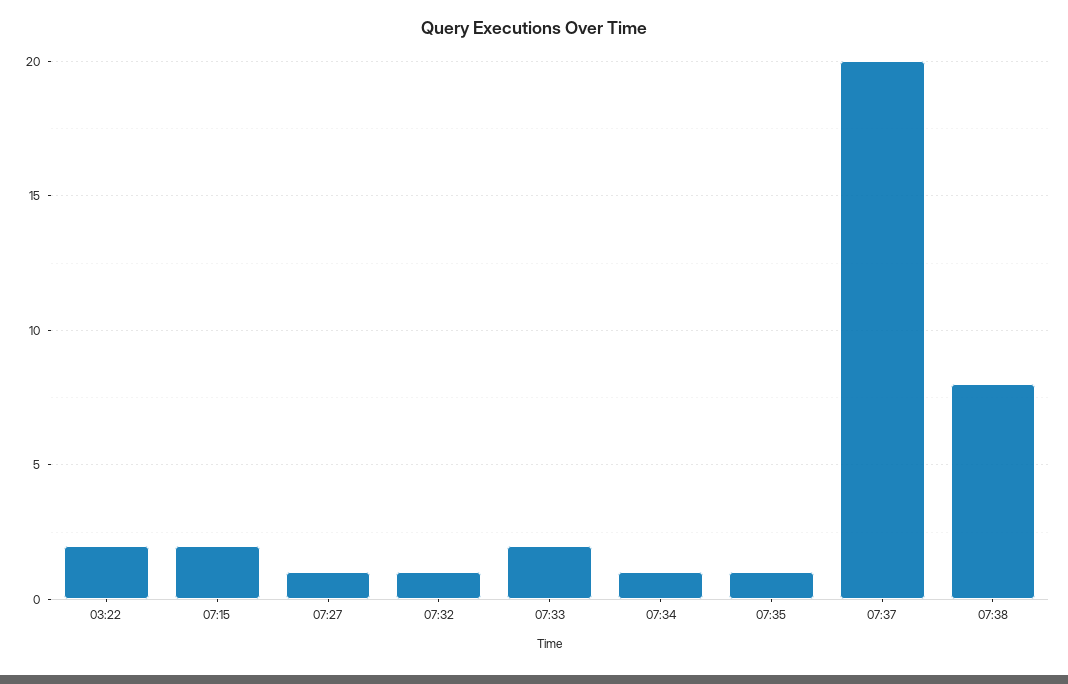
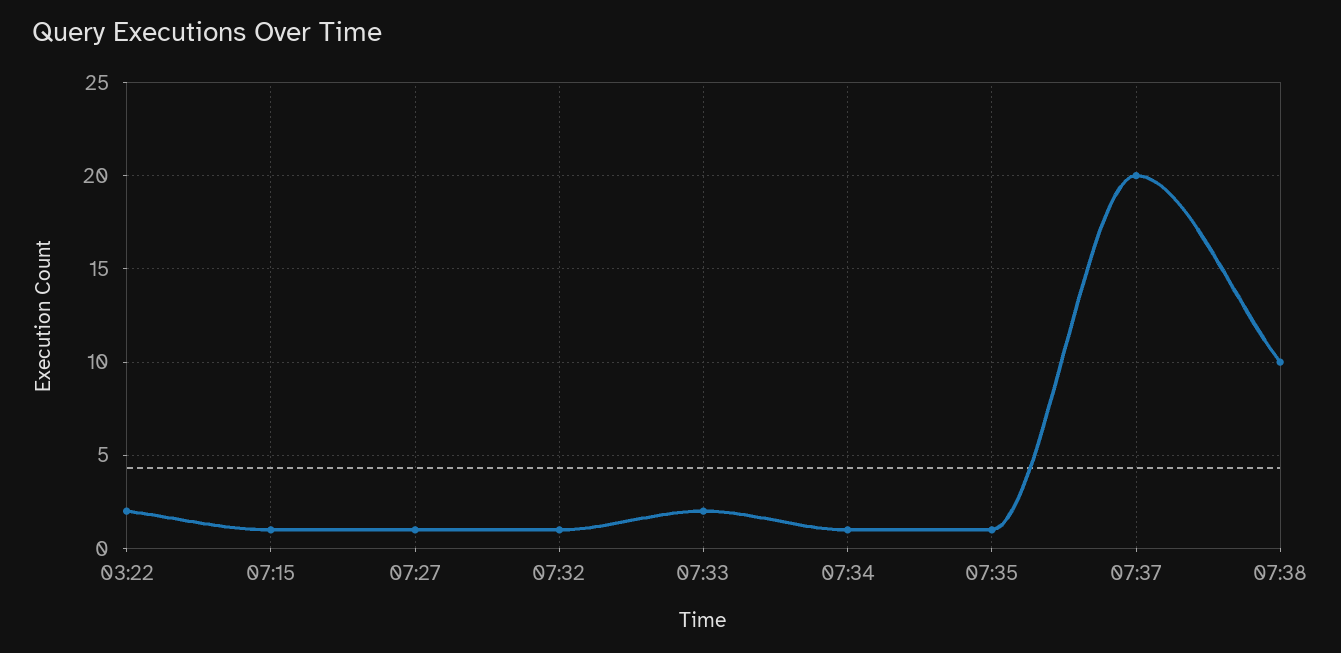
07:15: 2 -> 1
07:38: 8 -> 10

